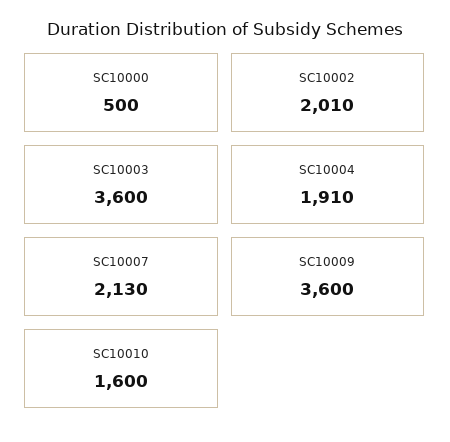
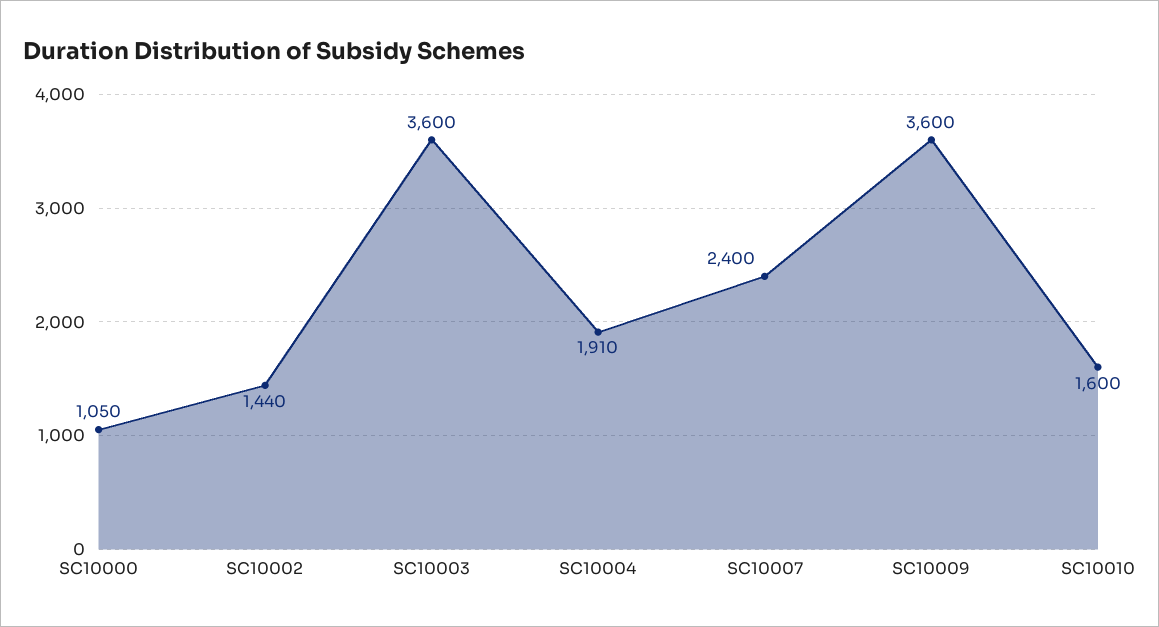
SC10000: 500 -> 1050
SC10002: 2010 -> 1440
SC10007: 2130 -> 2400

